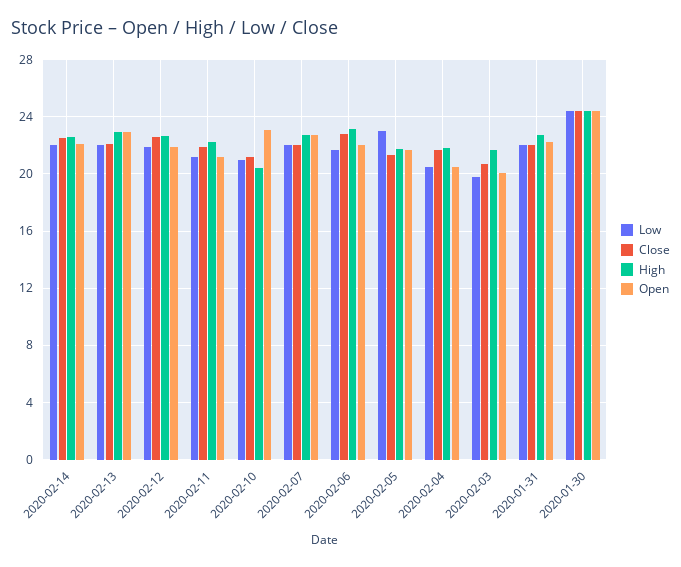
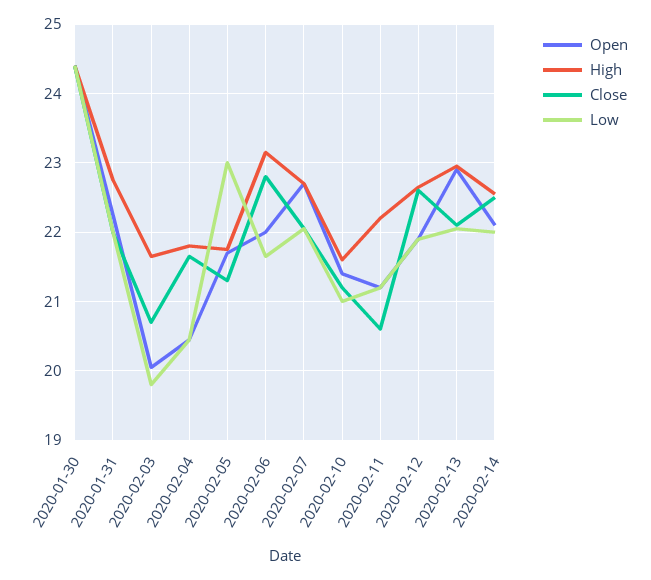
Close, 2020-02-11: 22 -> 20.6
High, 2020-02-10: 20.5 -> 21.6
Open, 2020-02-10: 23 -> 21.4

